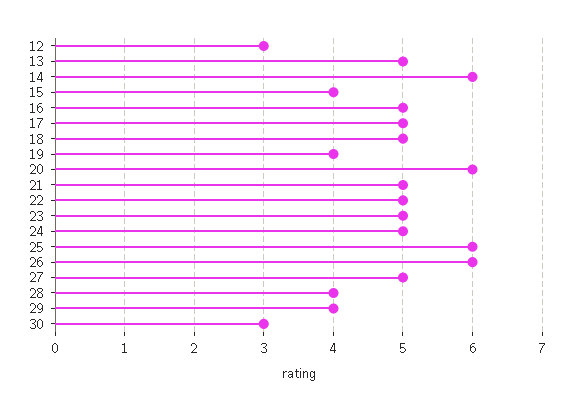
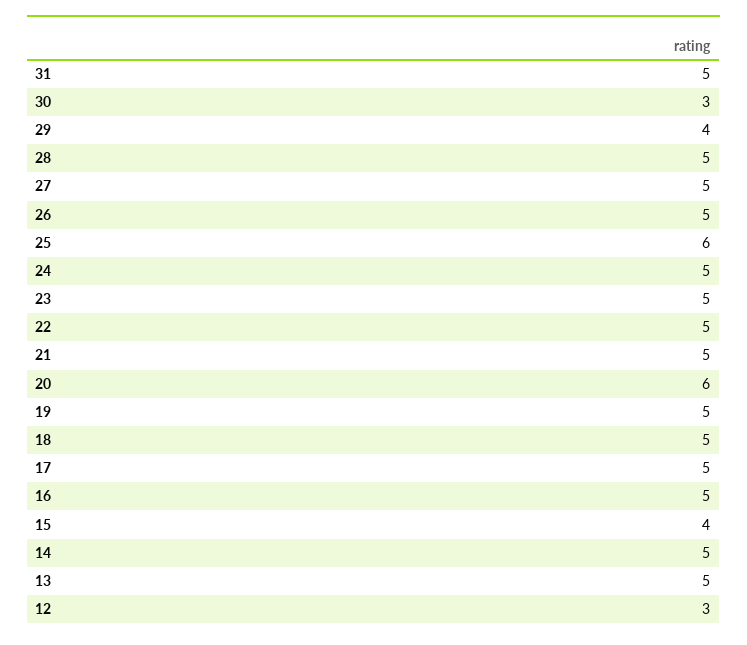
14: 6 -> 5
19: 4 -> 5
26: 6 -> 5
28: 4 -> 5
31: none -> 5

